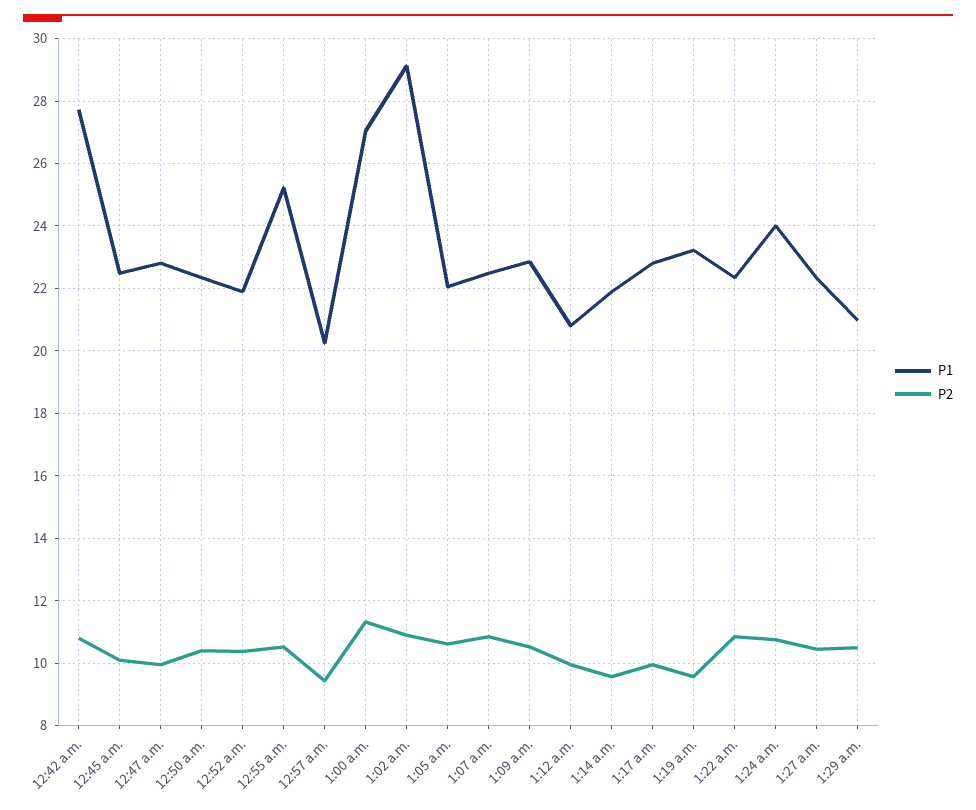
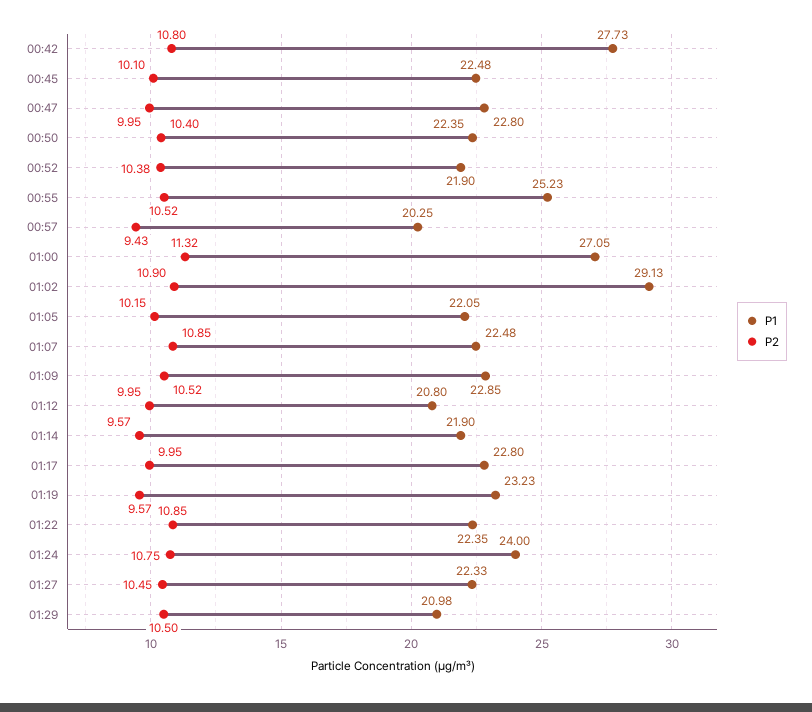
P2, 1:05 a.m.: 10.6 -> 10.15

